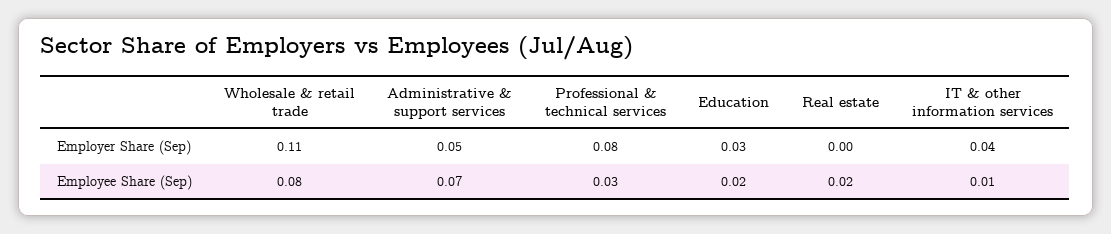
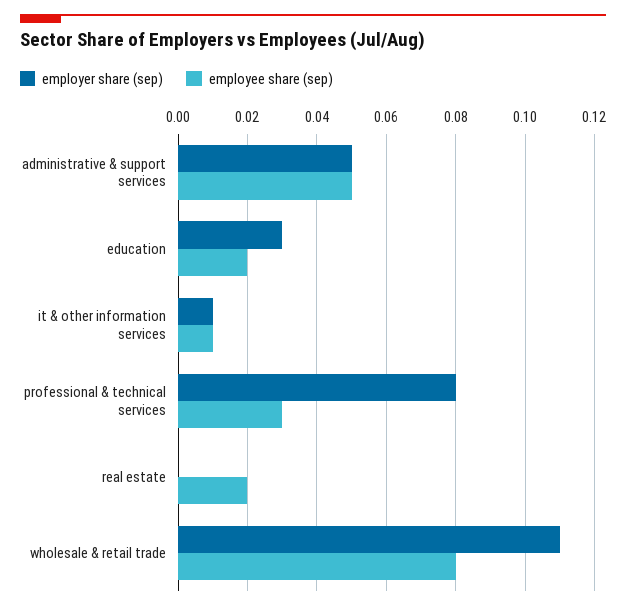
Employer Share (Sep), IT & other information services: 0.04 -> 0.01
Employee Share (Sep), Administrative & support services: 0.07 -> 0.05

